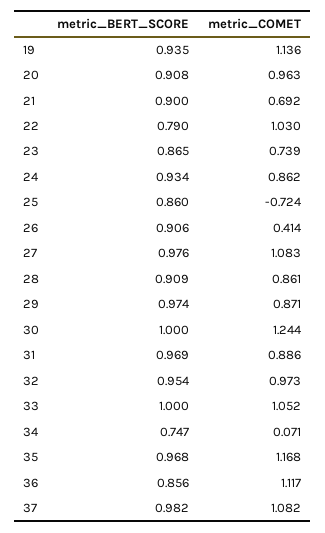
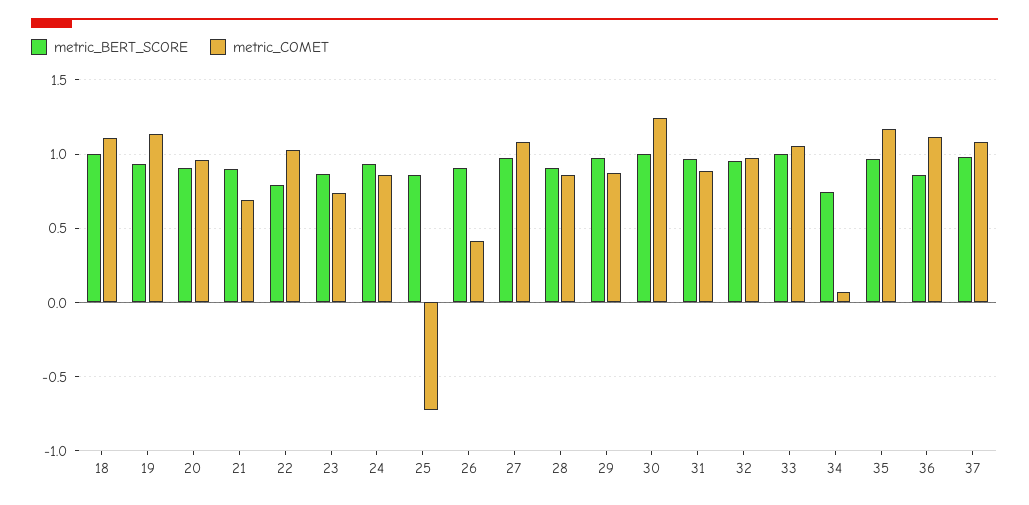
metric_BERT_SCORE, 18: none -> 1
metric_COMET, 18: none -> 1.1

